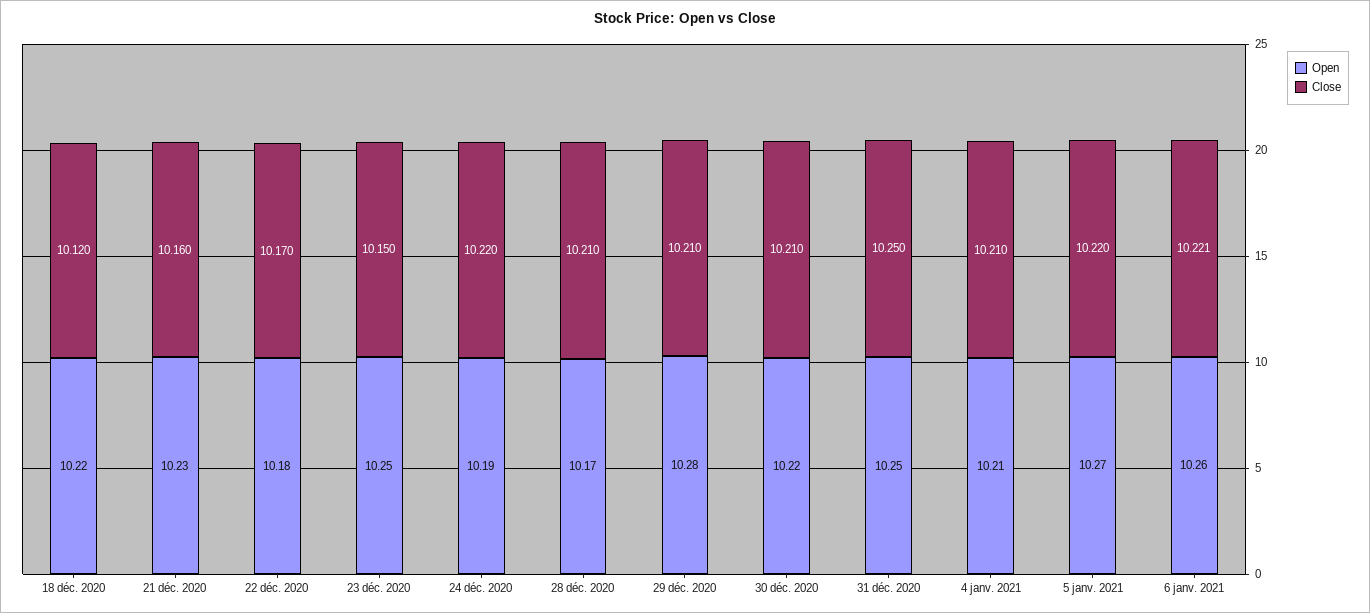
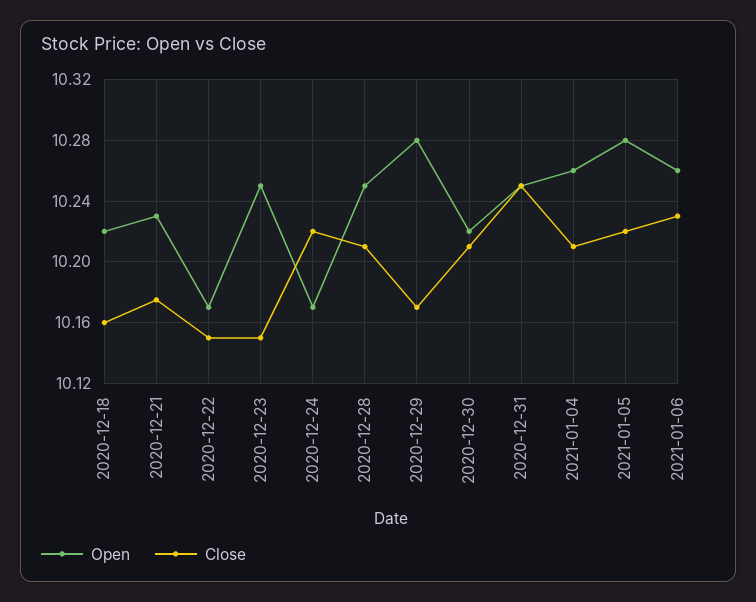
Close, 18 déc. 2020: 10.12 -> 10.16
Close, 21 déc. 2020: 10.16 -> 10.175
Open, 22 déc. 2020: 10.18 -> 10.17
Close, 22 déc. 2020: 10.17 -> 10.15
Open, 24 déc. 2020: 10.19 -> 10.17
Open, 28 déc. 2020: 10.17 -> 10.25
Close, 29 déc. 2020: 10.21 -> 10.17
Open, 4 janv. 2021: 10.21 -> 10.26
Open, 5 janv. 2021: 10.27 -> 10.28
Close, 6 janv. 2021: 10.221 -> 10.23

